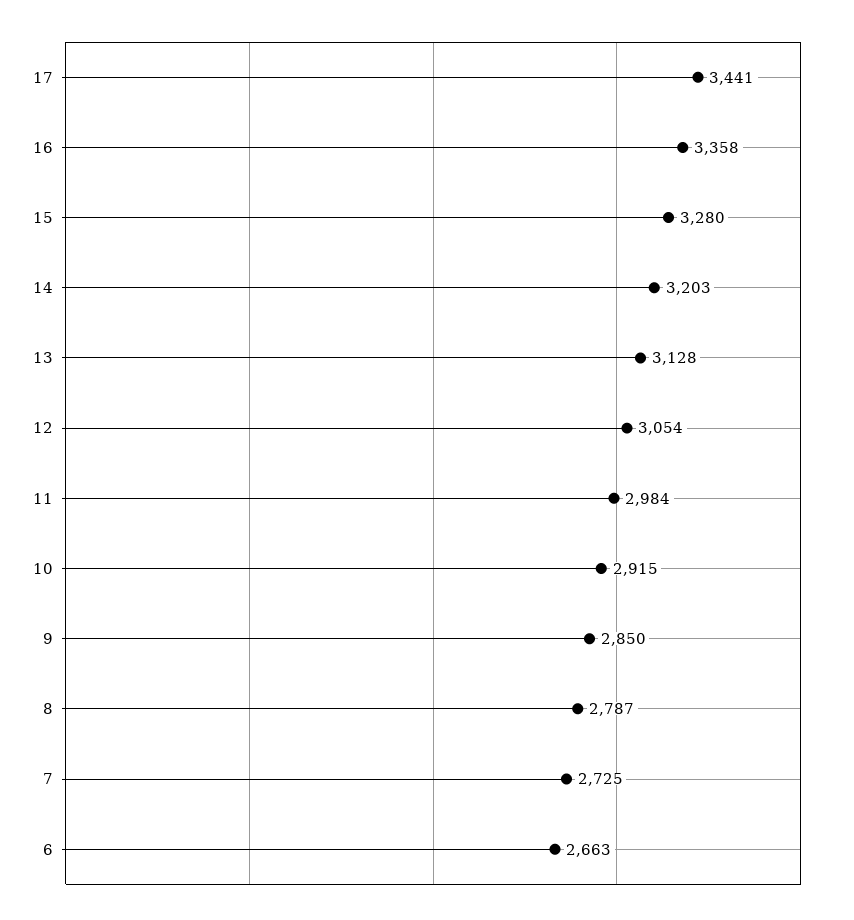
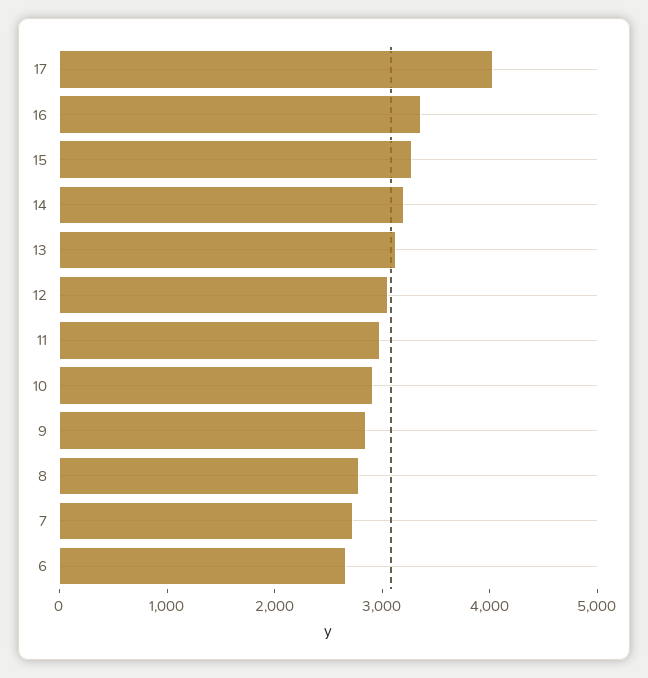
17: 3441 -> 4000

